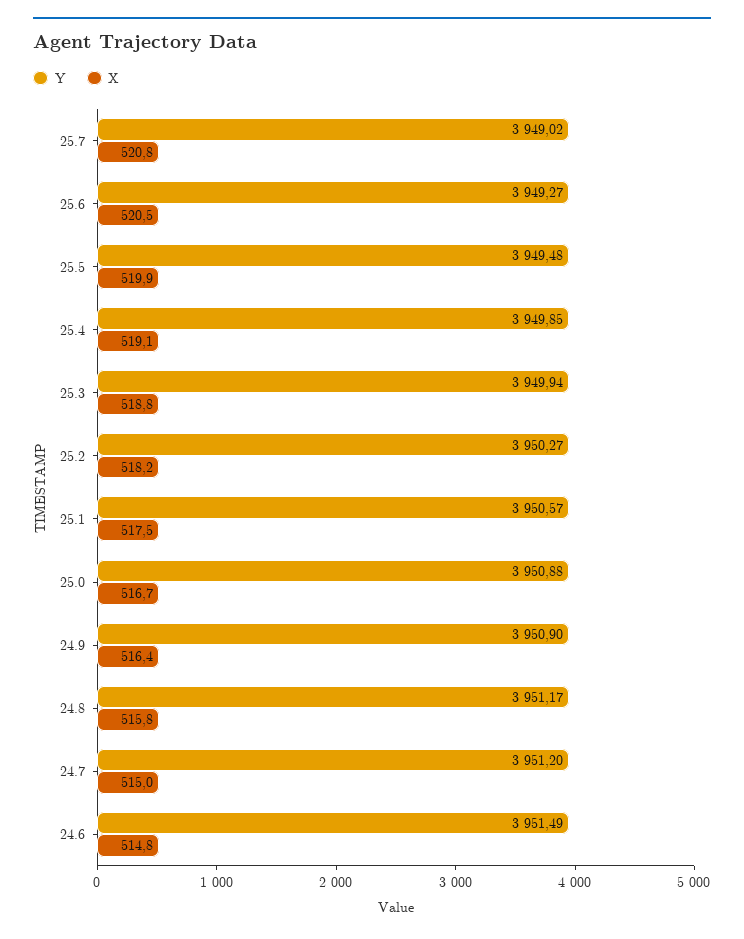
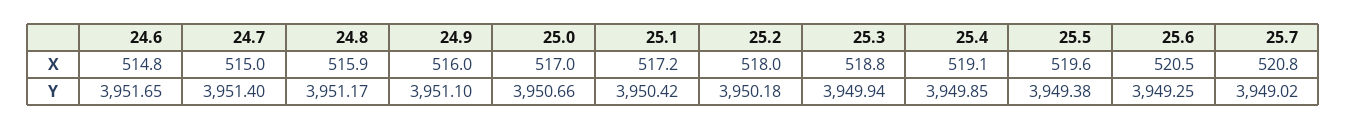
Y, 25.6: 3949.27 -> 3949.25
Y, 25.5: 3949.48 -> 3949.38
X, 25.5: 519.9 -> 519.6
Y, 25.2: 3950.27 -> 3950.18
X, 25.2: 518.2 -> 518
Y, 25.1: 3950.57 -> 3950.42
X, 25.1: 517.5 -> 517.2
Y, 25.0: 3950.88 -> 3950.66
X, 25.0: 516.7 -> 517
Y, 24.9: 3950.9 -> 3951.1
X, 24.9: 516.4 -> 516
X, 24.8: 515.8 -> 515.9
Y, 24.7: 3951.2 -> 3951.4
Y, 24.6: 3951.49 -> 3951.65

